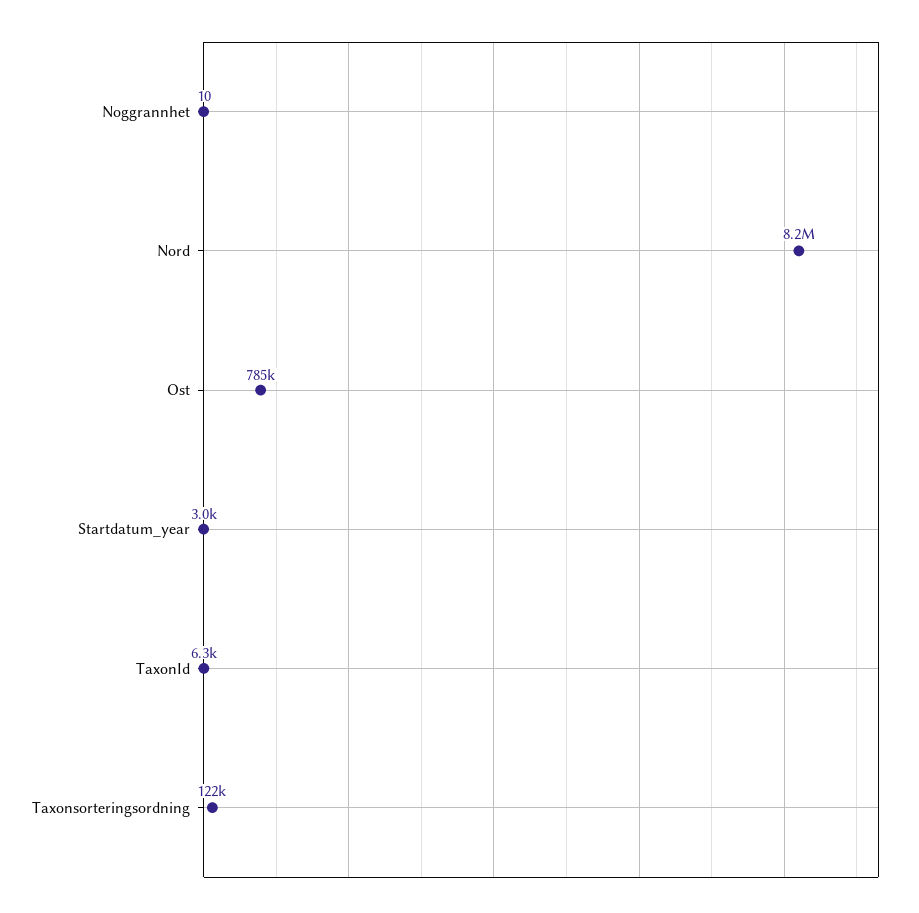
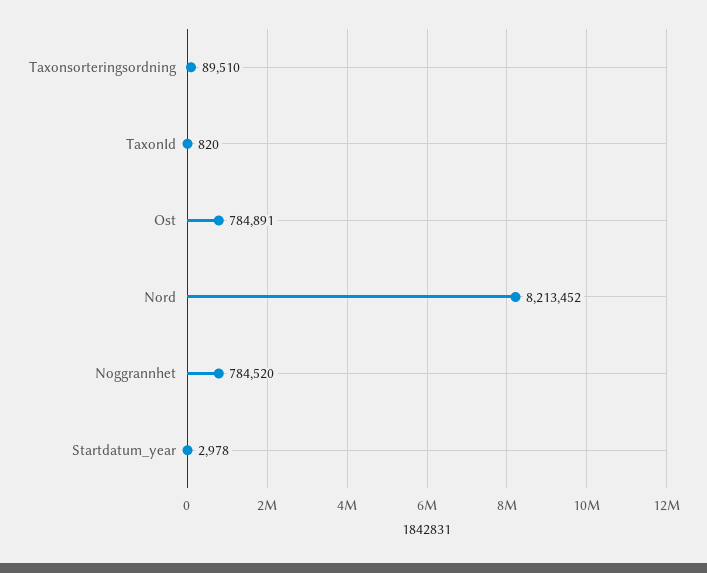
Noggrannhet: 10 -> 784520
TaxonId: 6300 -> 820
Taxonsorteringsordning: 122000 -> 89510

